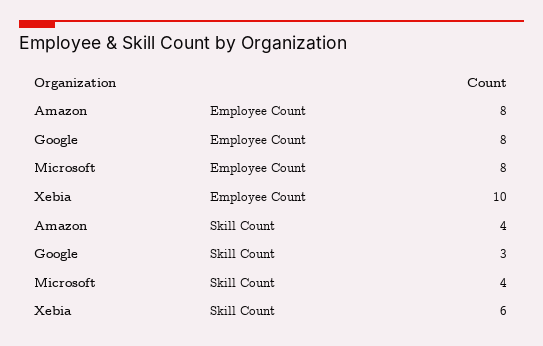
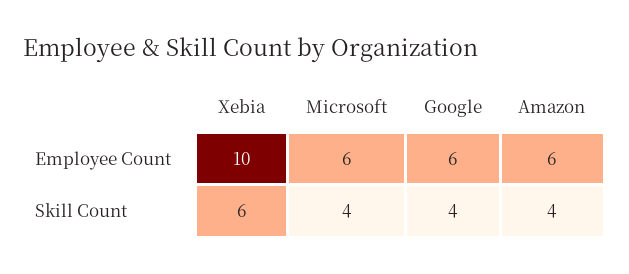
Amazon, Employee Count: 8 -> 6
Google, Employee Count: 8 -> 6
Microsoft, Employee Count: 8 -> 6
Google, Skill Count: 3 -> 4

